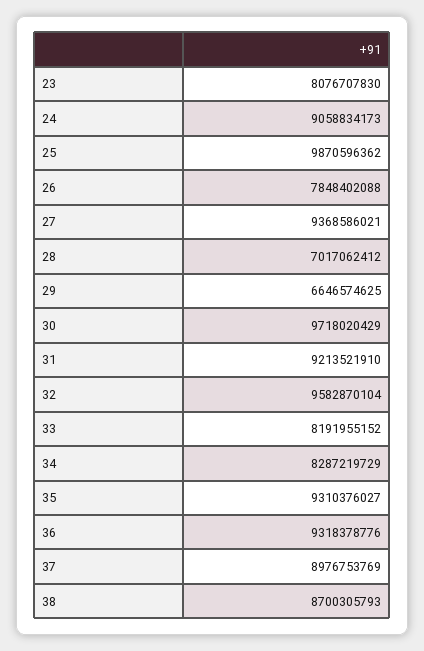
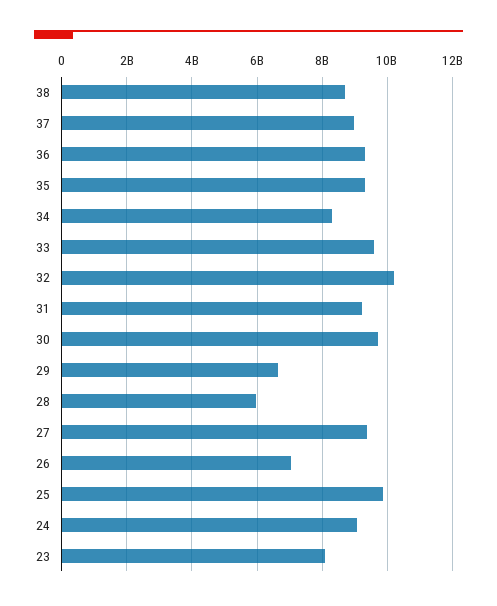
26: 7848402088 -> 7000000000
28: 7017062412 -> 6000000000
32: 9582870104 -> 10200000000
33: 8191955152 -> 9600000000

